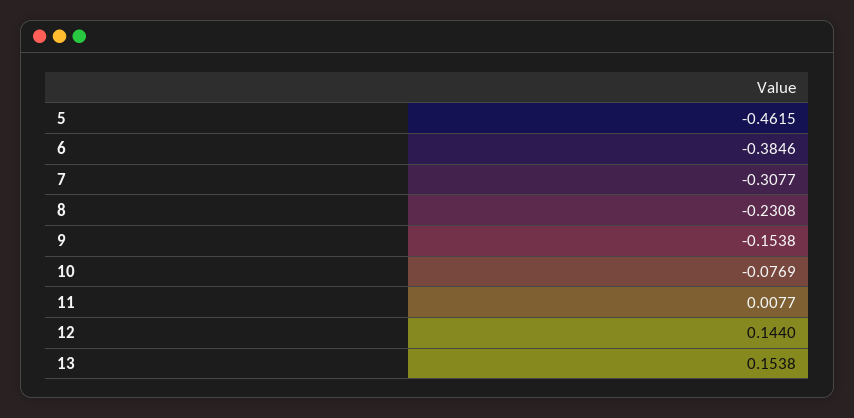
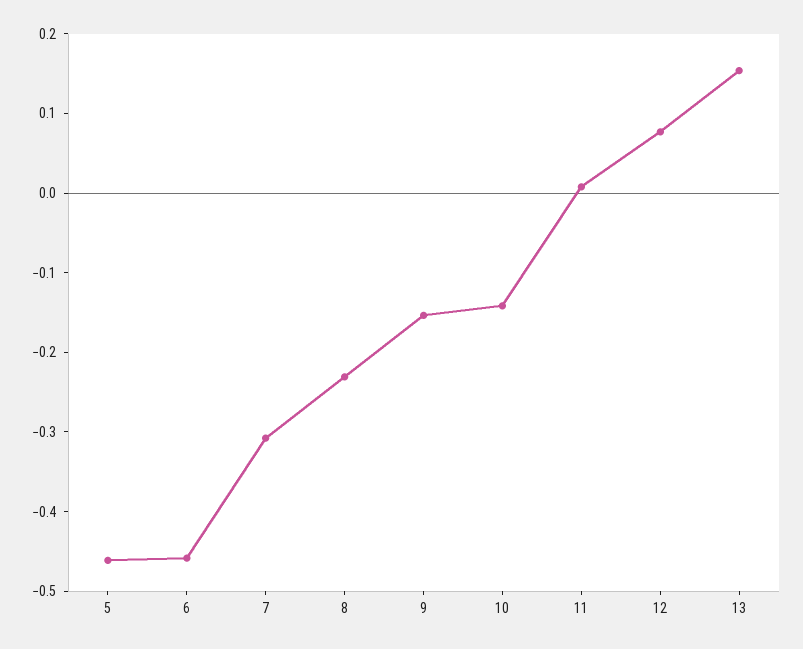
6: -0.3846 -> -0.46
10: -0.0769 -> -0.14
12: 0.144 -> 0.08

